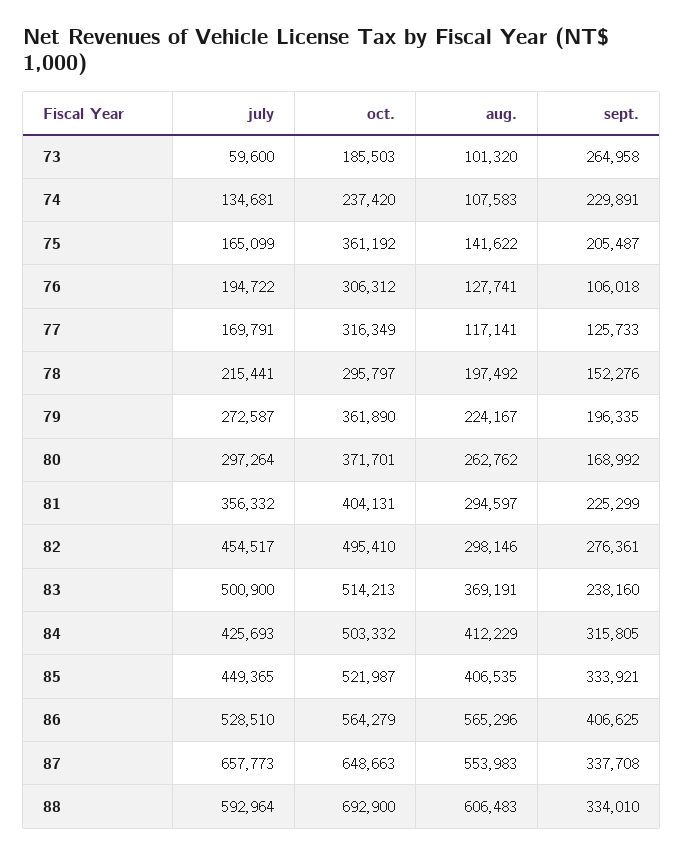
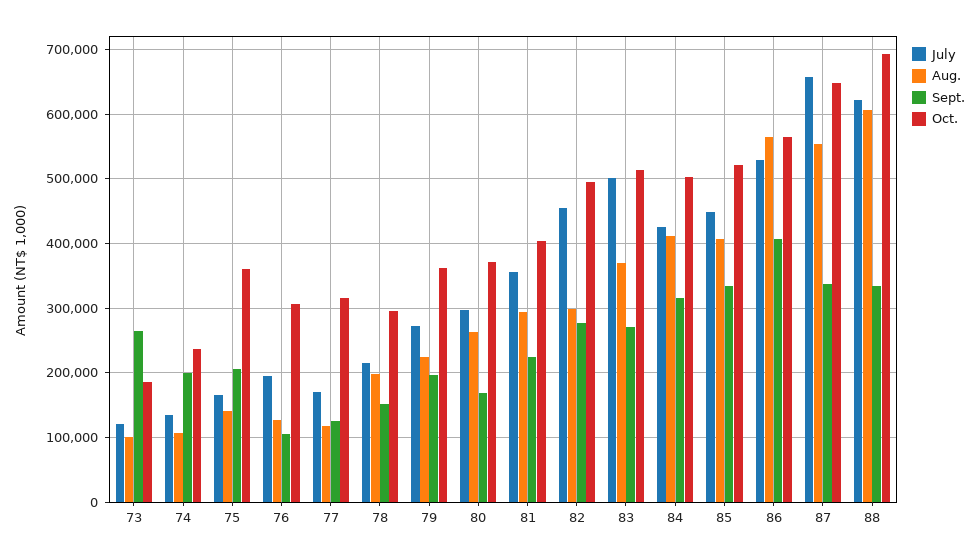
july, 73: 59600 -> 120000
sept., 74: 229891 -> 200000
sept., 83: 238160 -> 270000
july, 88: 592964 -> 620000

